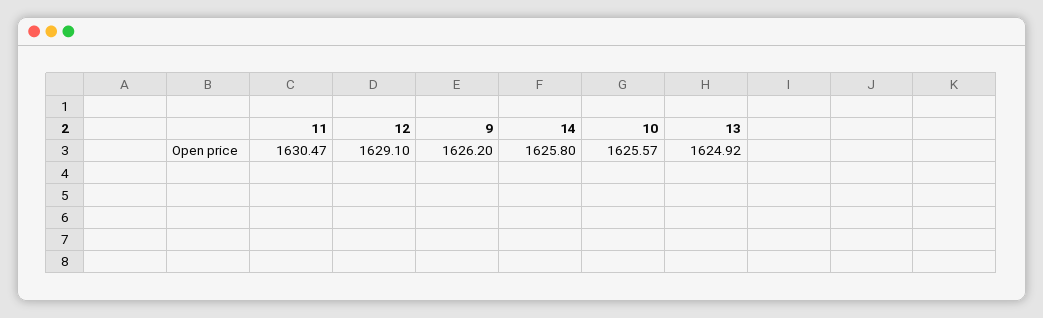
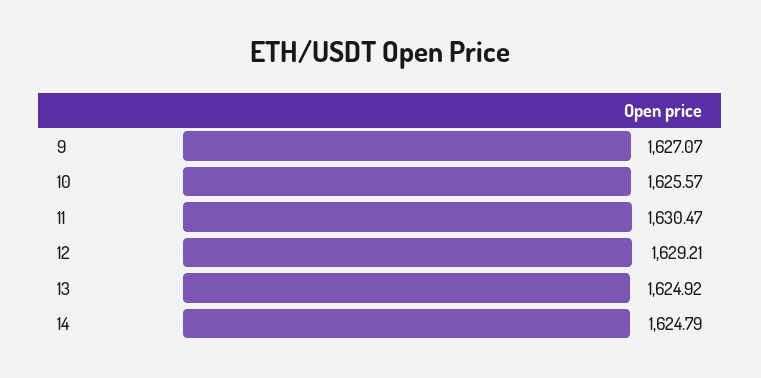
12: 1629.1 -> 1629.21
9: 1626.2 -> 1627.07
14: 1625.8 -> 1624.79

